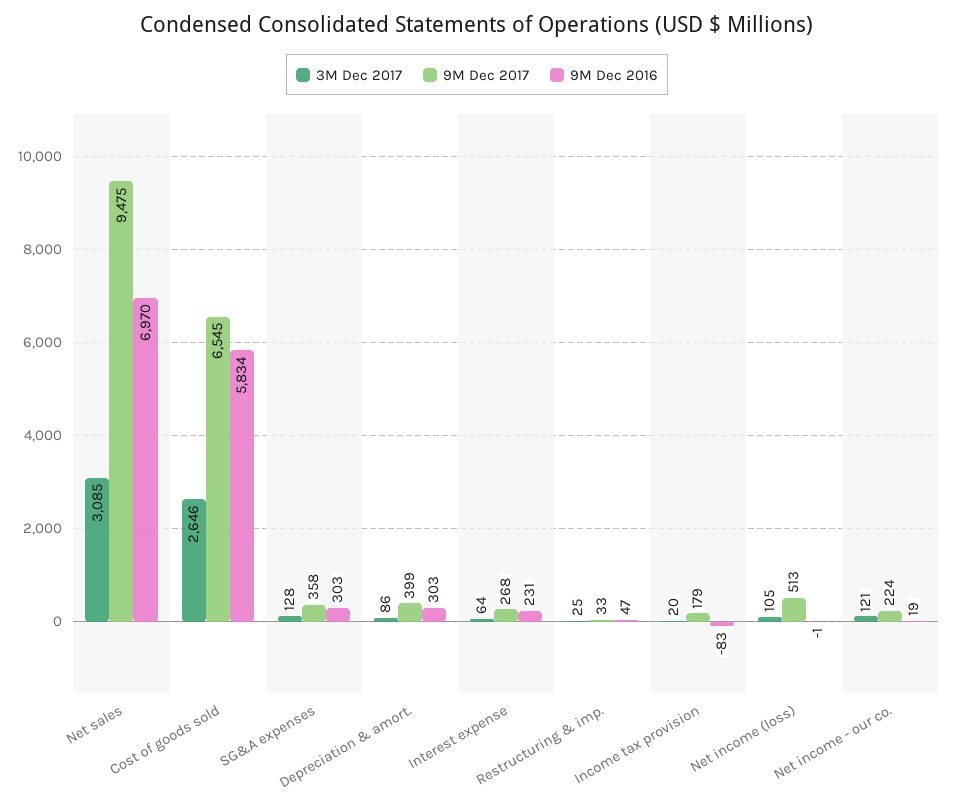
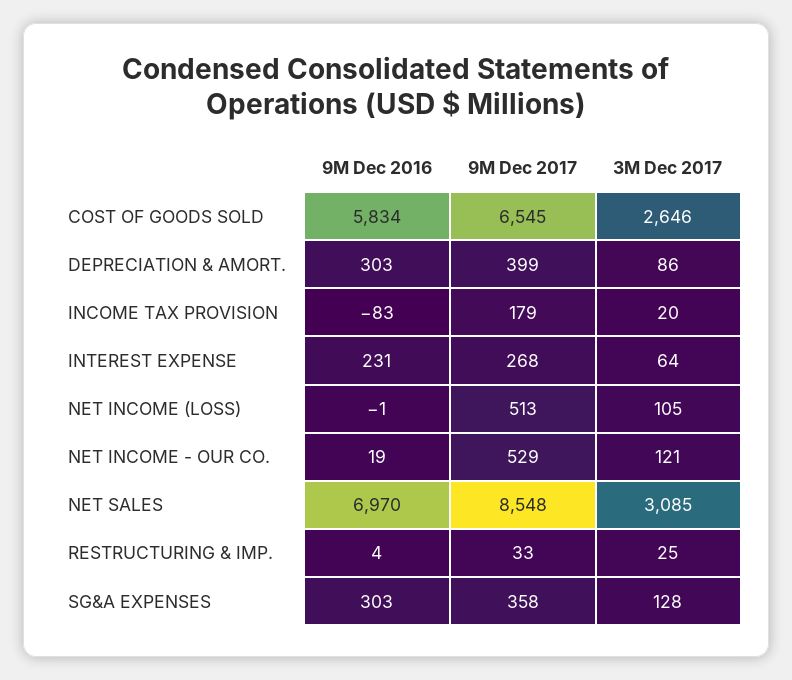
9M Dec 2017, Net sales: 9475 -> 8548
9M Dec 2016, Restructuring & imp.: 47 -> 4
9M Dec 2017, Net income - our co.: 224 -> 529

